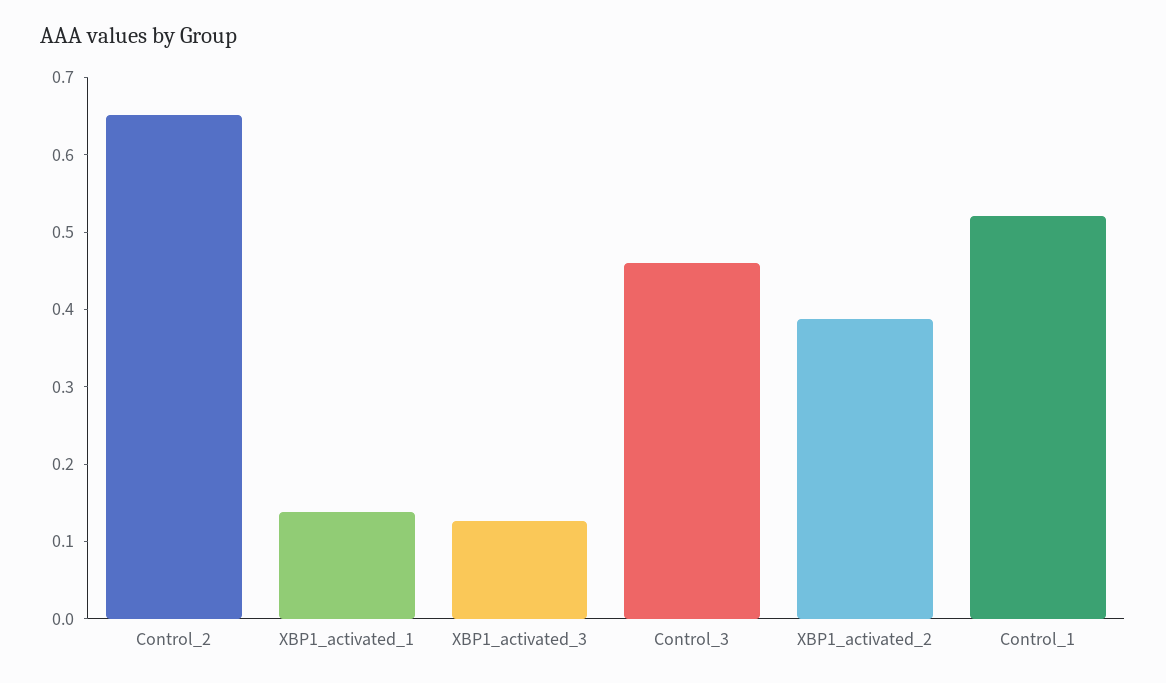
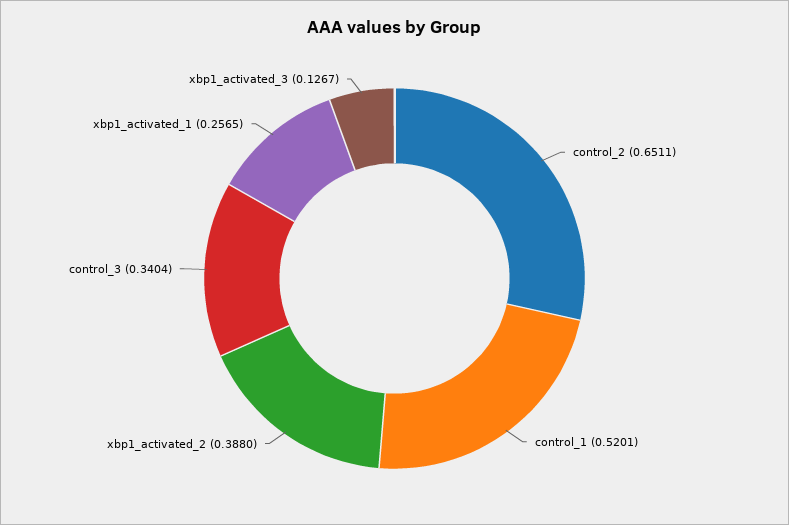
XBP1_activated_1: 0.14 -> 0.2565
Control_3: 0.46 -> 0.3404

